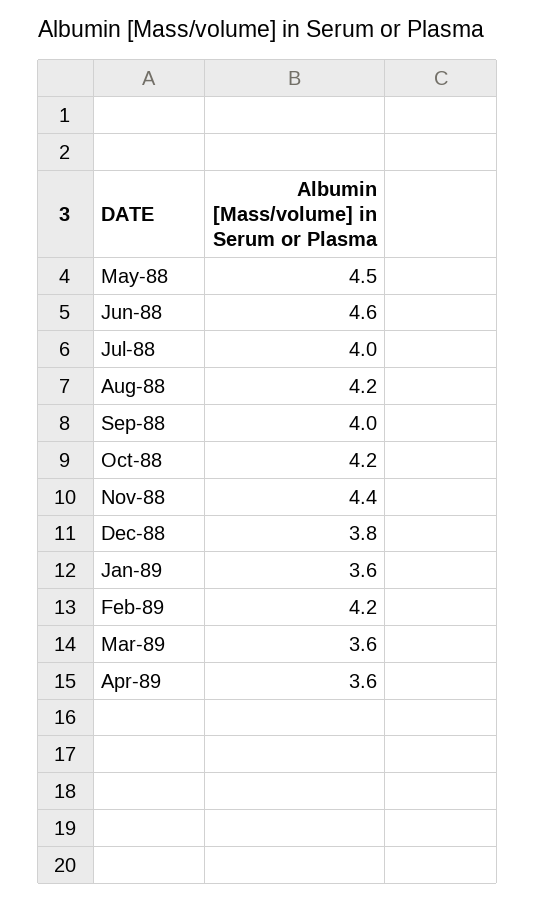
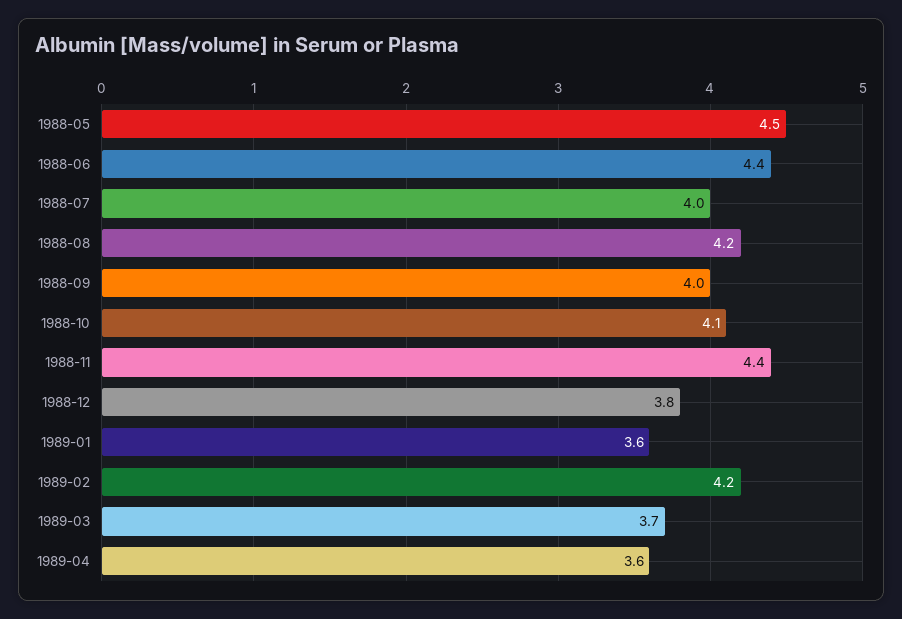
Jun-88: 4.6 -> 4.4
Oct-88: 4.2 -> 4.1
Mar-89: 3.6 -> 3.7

